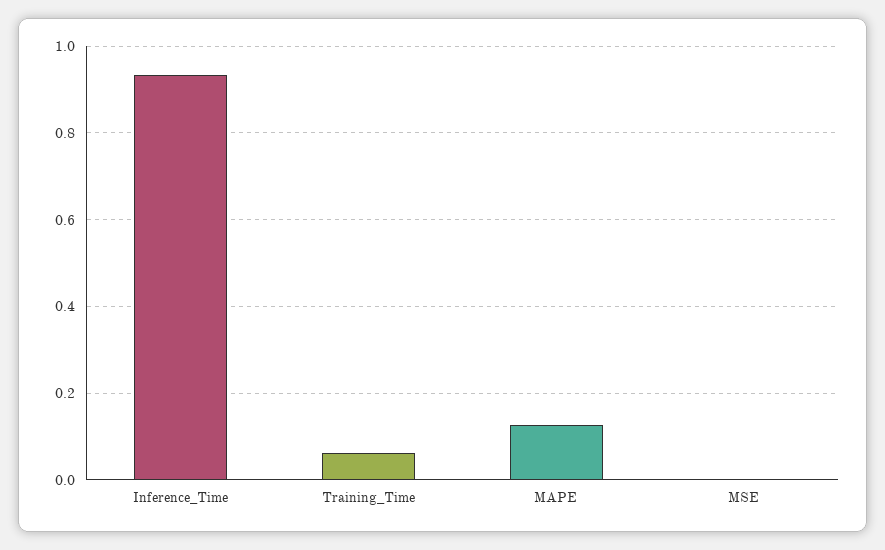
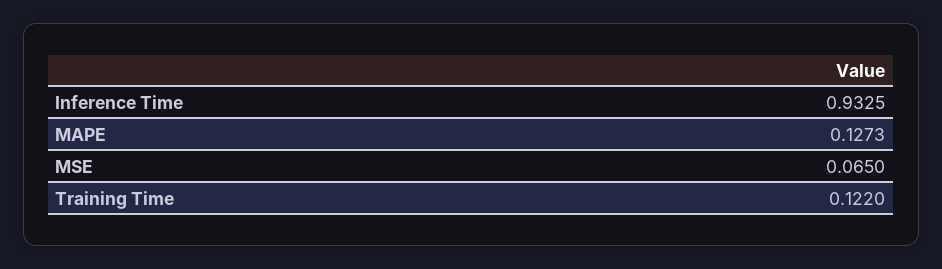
Training_Time: 0.06 -> 0.122
MSE: 0 -> 0.065

